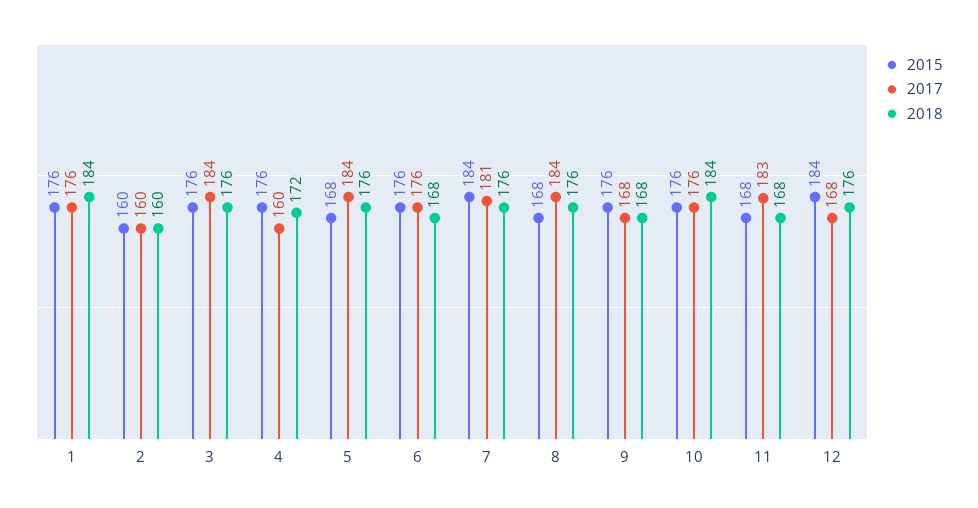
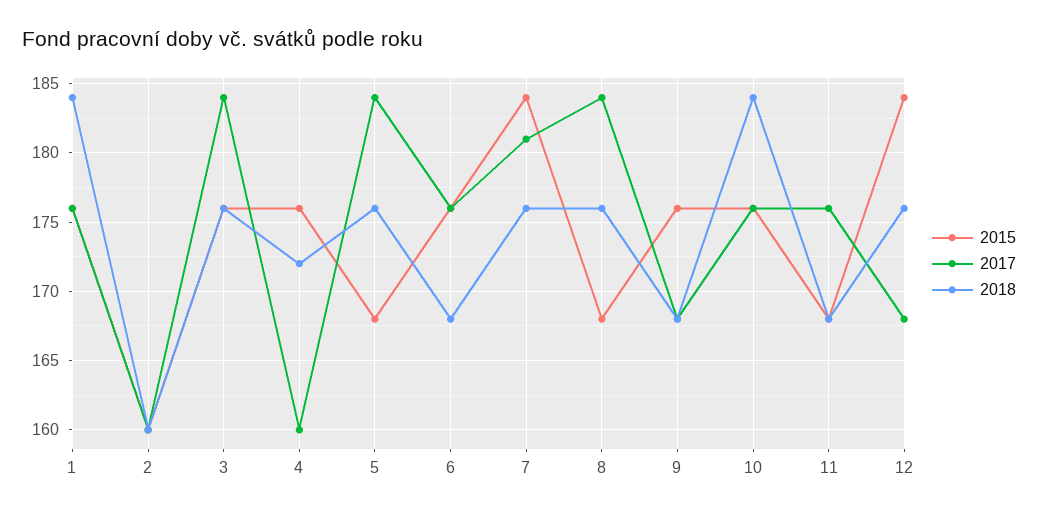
2017, 11: 183 -> 176

